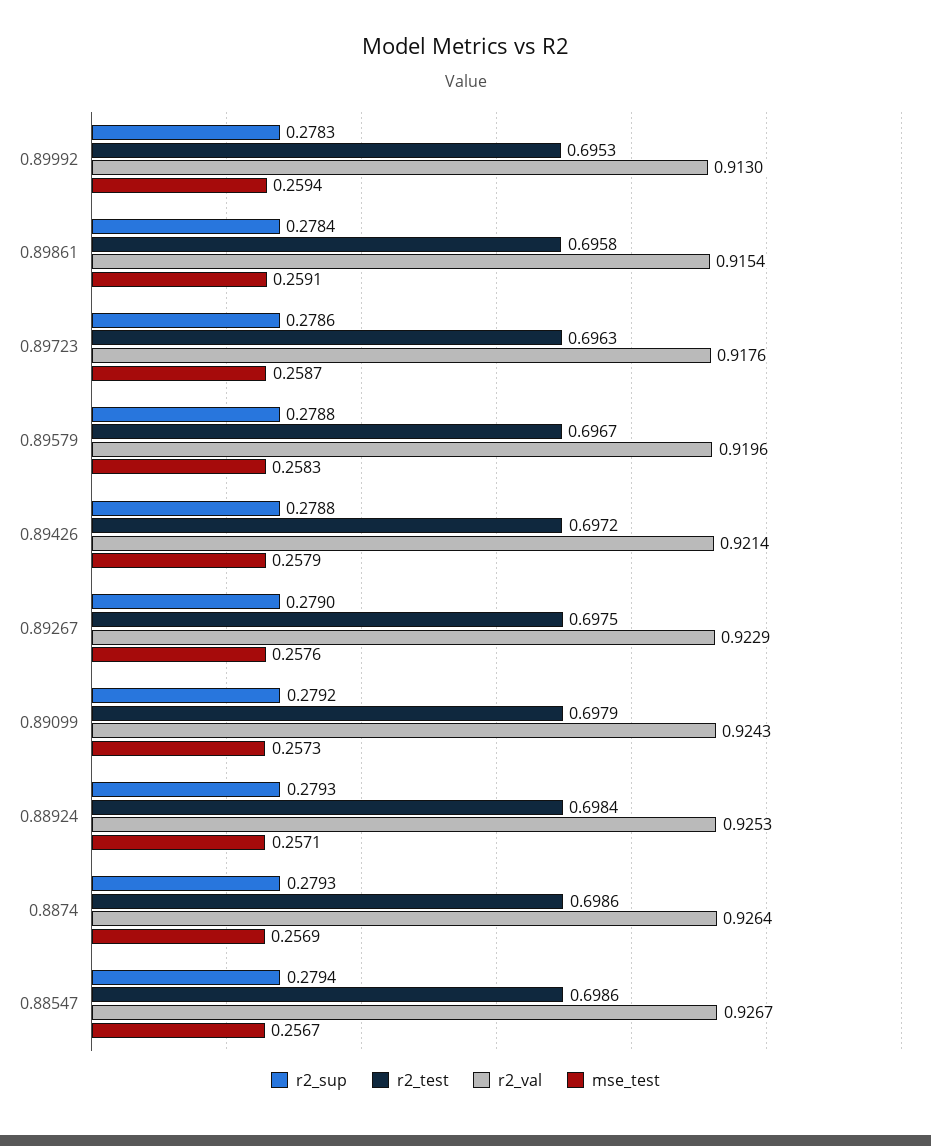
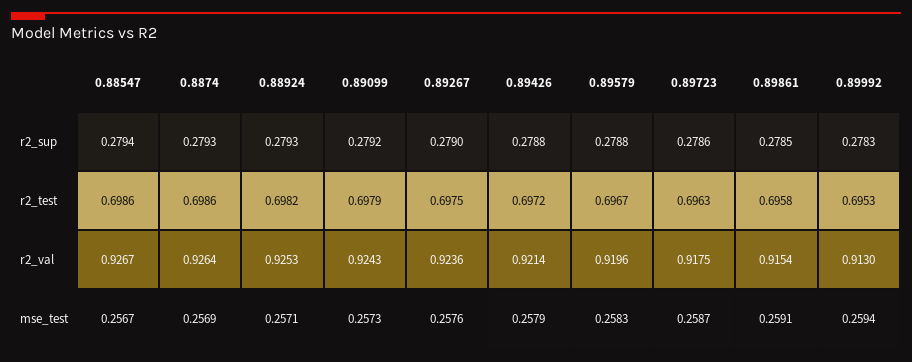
r2_sup, 0.89861: 0.2784 -> 0.2785
r2_val, 0.89723: 0.9176 -> 0.9175
r2_val, 0.89267: 0.9229 -> 0.9236
r2_test, 0.88924: 0.6984 -> 0.6982

